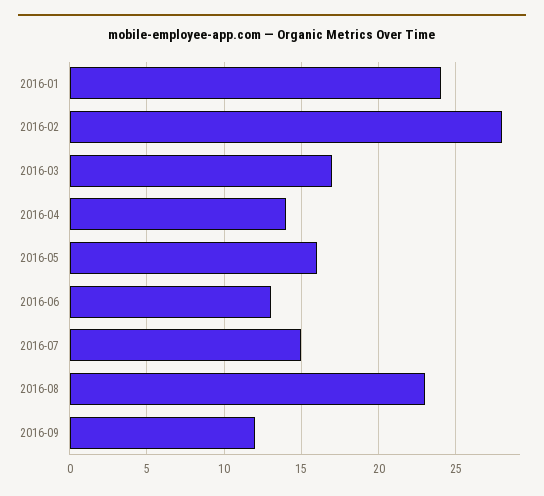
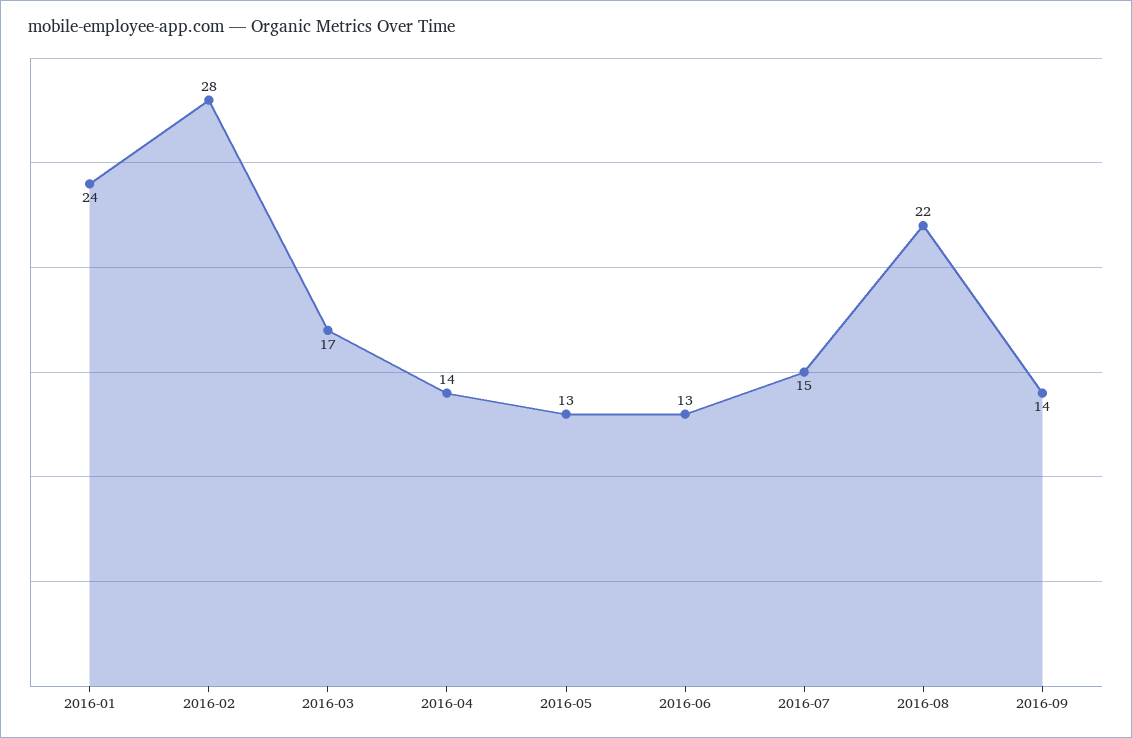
2016-05: 16 -> 13
2016-08: 23 -> 22
2016-09: 12 -> 14

